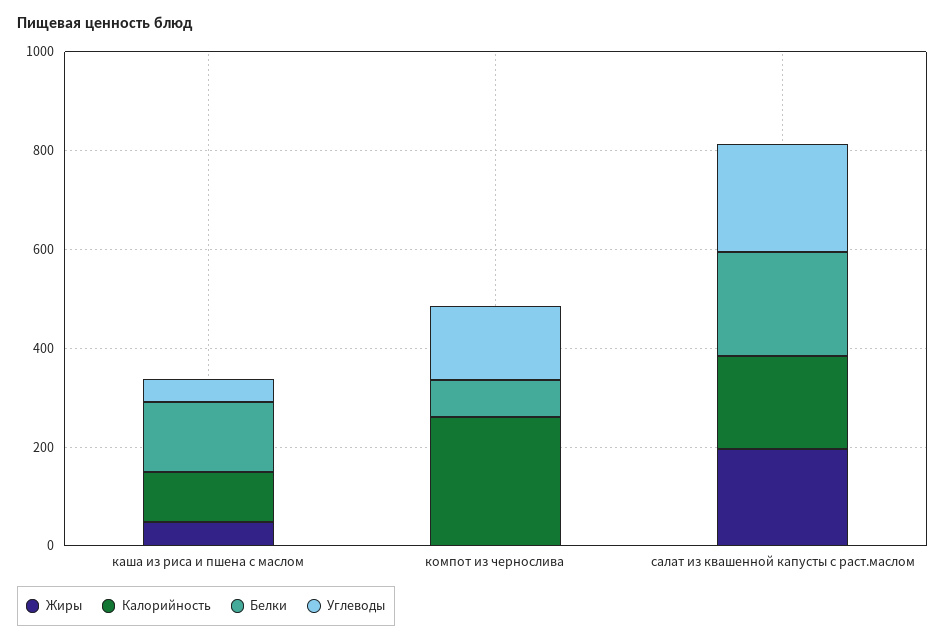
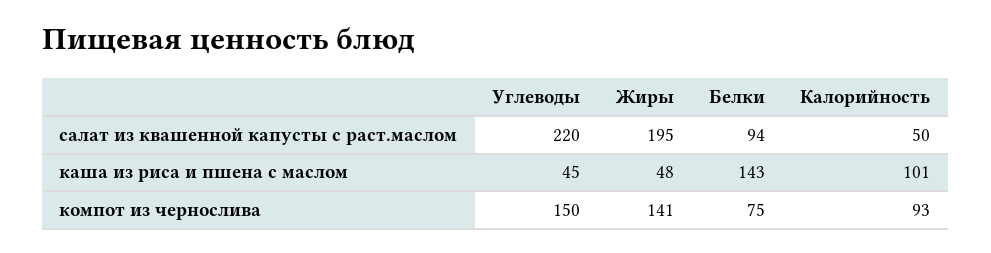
Жиры, компот из чернослива: 0 -> 141
Калорийность, компот из чернослива: 250 -> 93
Калорийность, салат из квашенной капусты с раст.маслом: 200 -> 50
Белки, салат из квашенной капусты с раст.маслом: 200 -> 94

